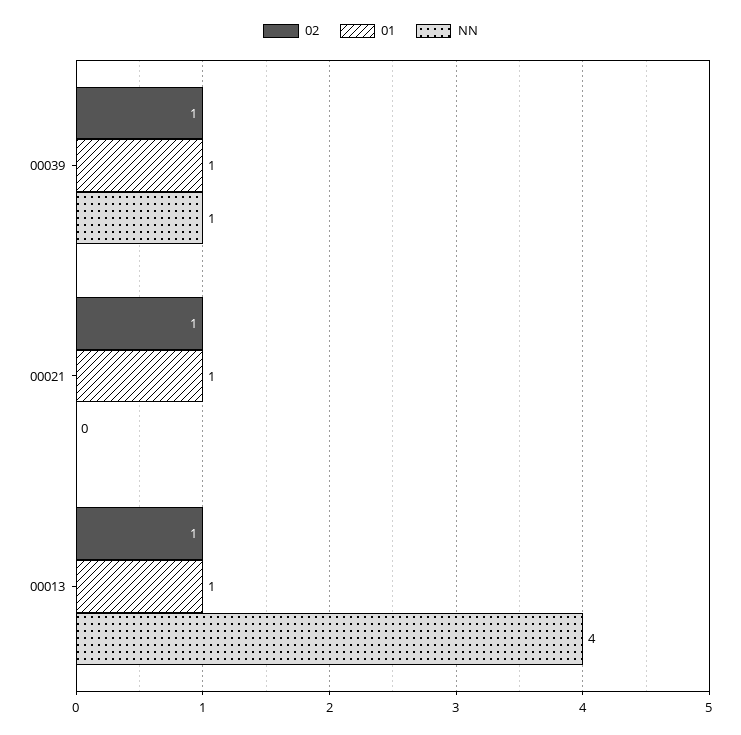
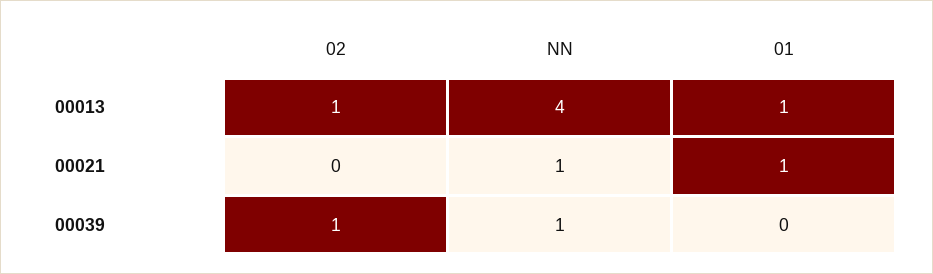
01, 00039: 1 -> 0
02, 00021: 1 -> 0
NN, 00021: 0 -> 1

